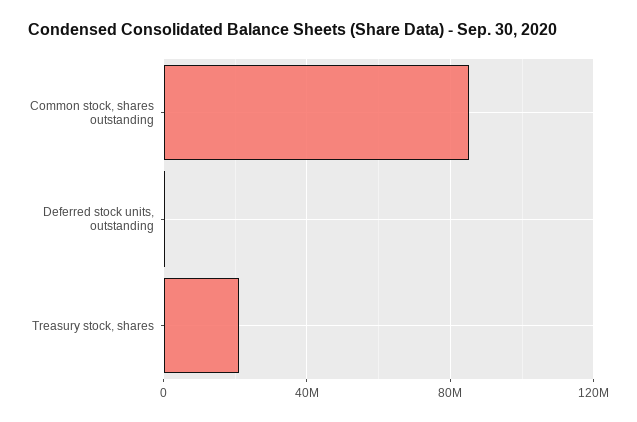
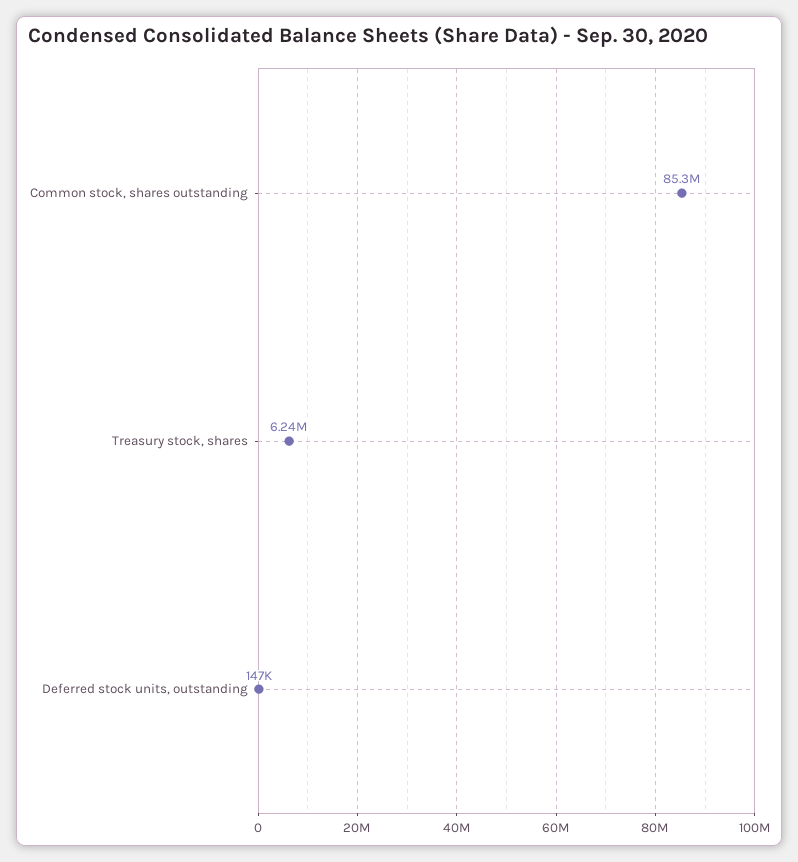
Treasury stock, shares: 20000000 -> 6240000

